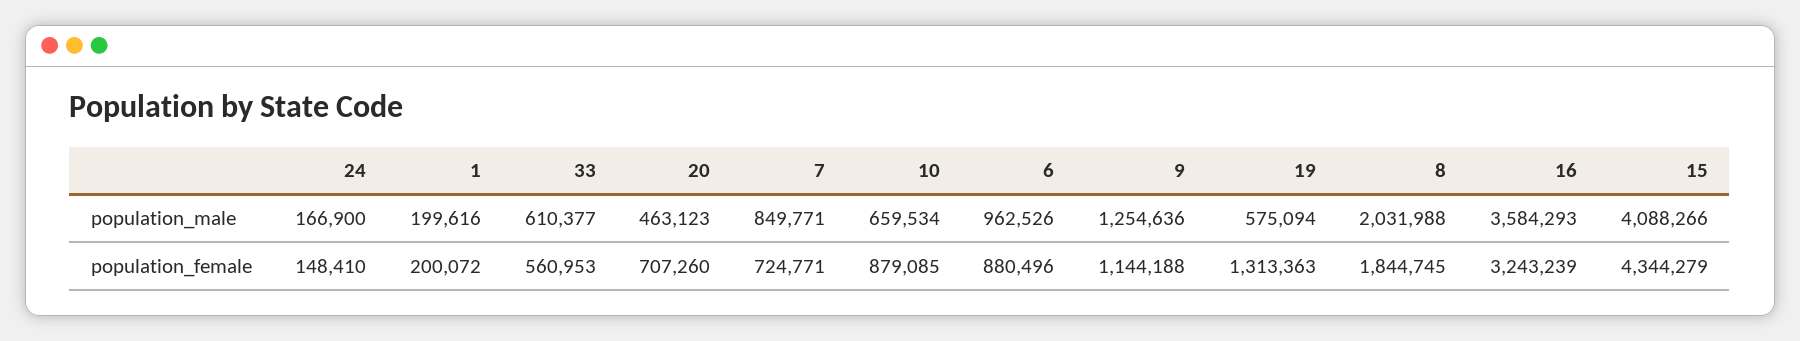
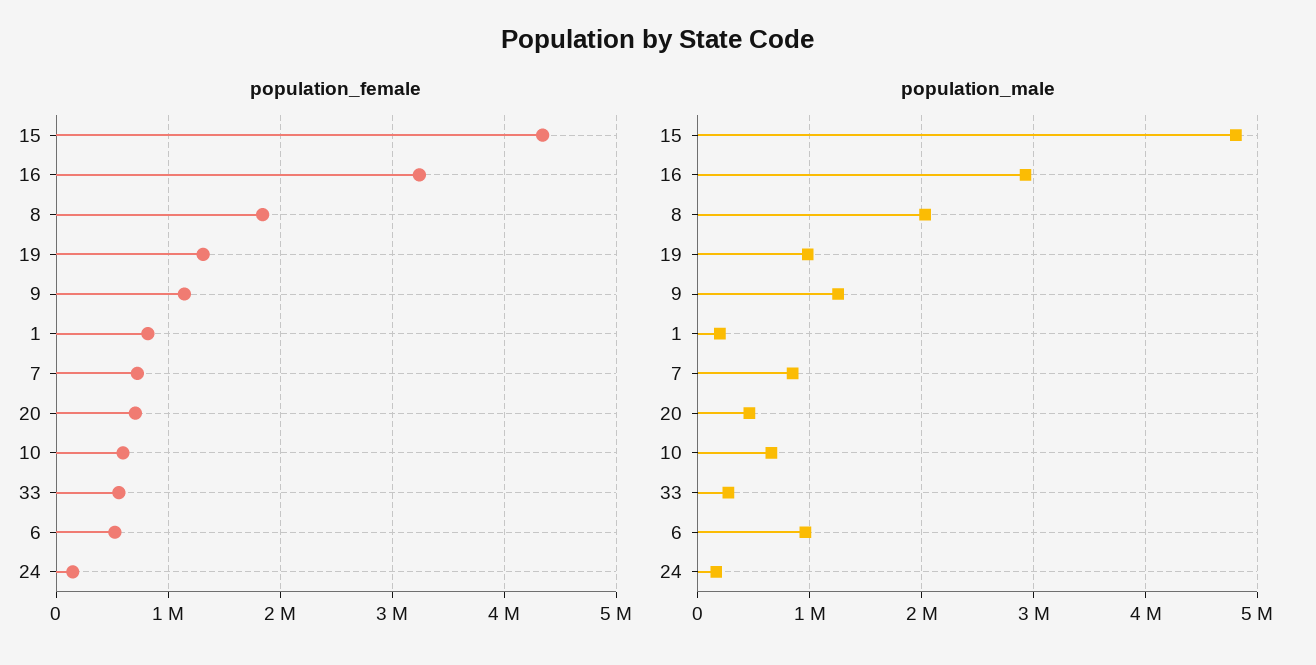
population_male, 33: 610377 -> 300000
population_male, 19: 575094 -> 1000000
population_male, 16: 3584293 -> 2900000
population_male, 15: 4088266 -> 4800000
population_female, 1: 200072 -> 800000
population_female, 10: 879085 -> 600000
population_female, 6: 880496 -> 500000

